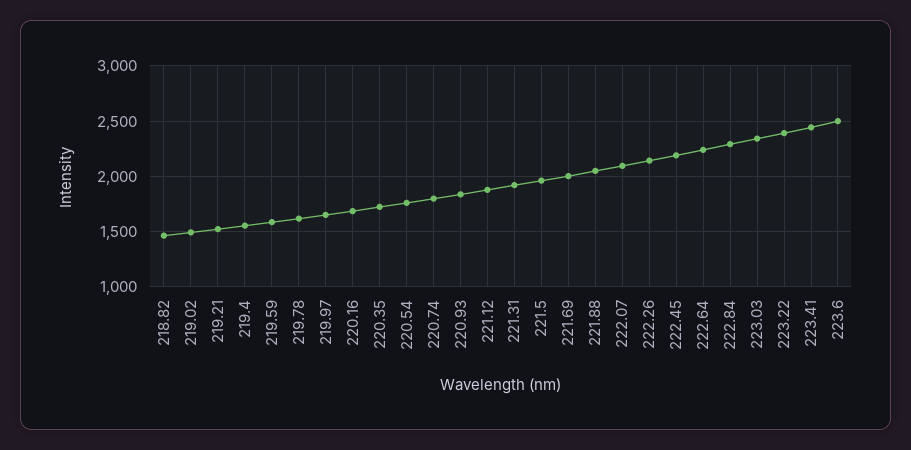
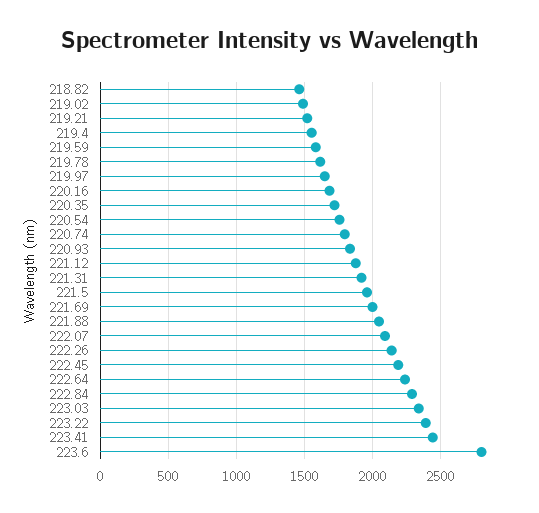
223.6: 2500 -> 2800

